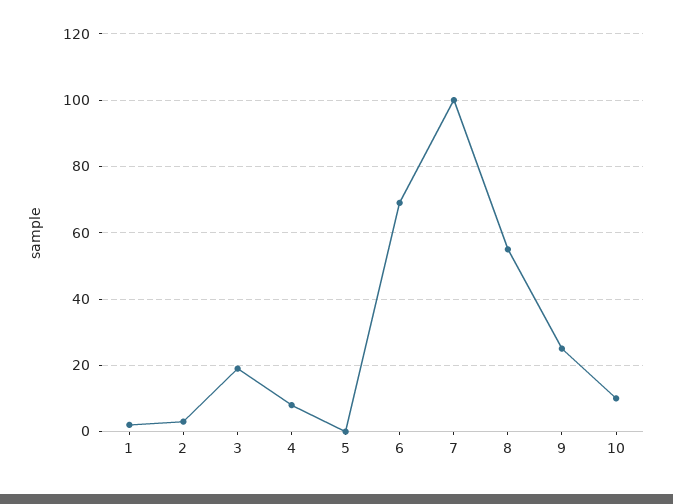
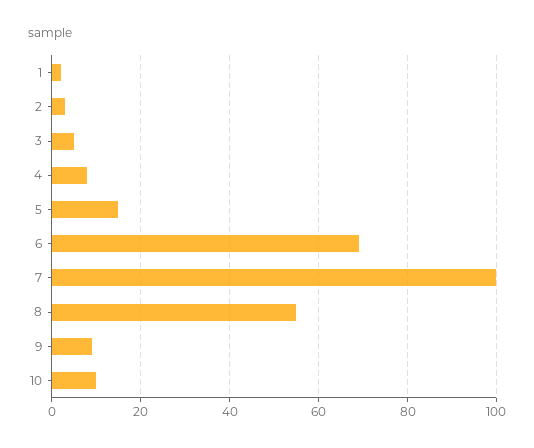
3: 20 -> 5
5: 0 -> 15
9: 25 -> 10

